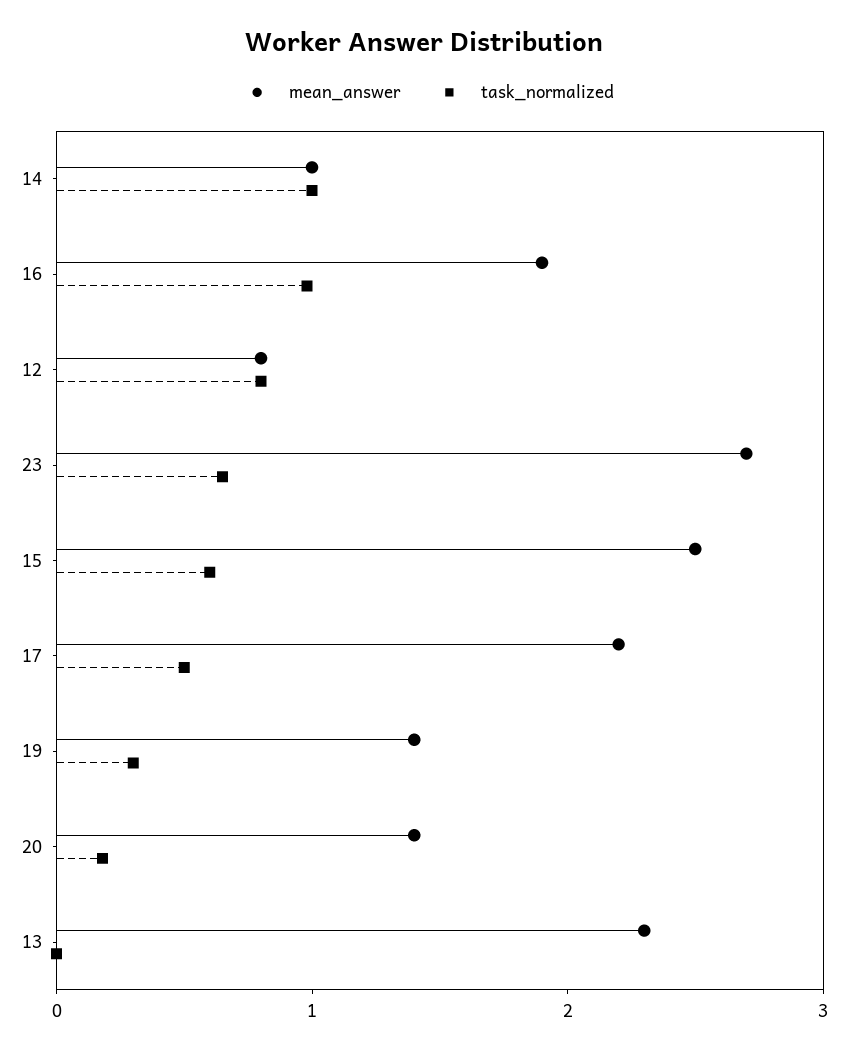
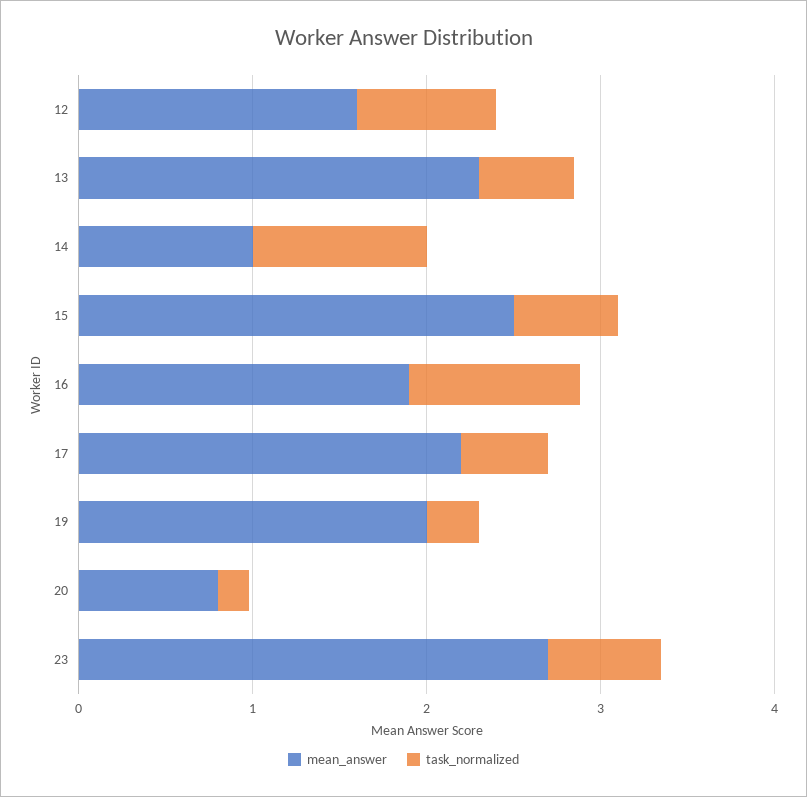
mean_answer, 12: 0.8 -> 1.6
mean_answer, 19: 1.4 -> 2
mean_answer, 20: 1.4 -> 0.8
task_normalized, 13: 0 -> 0.6

